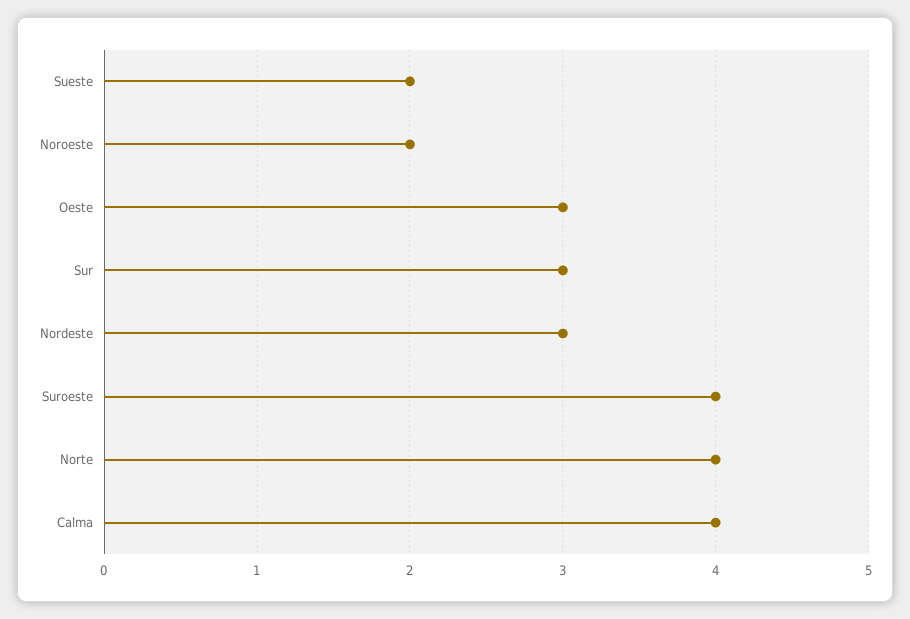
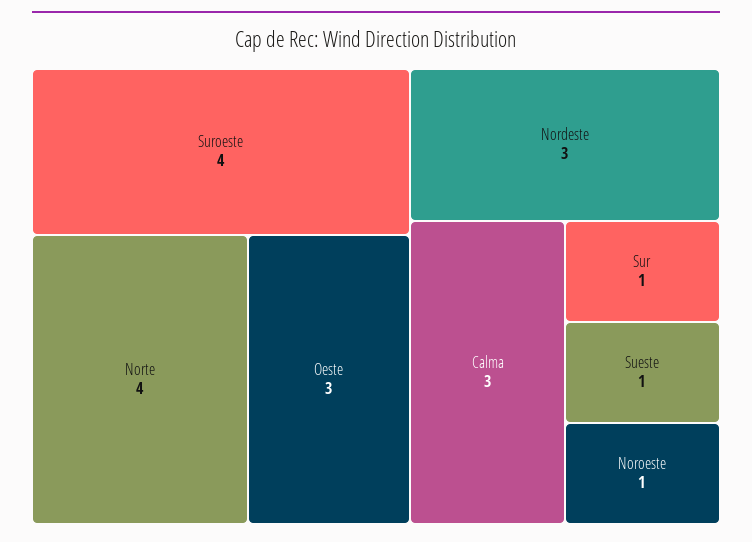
Sueste: 2 -> 1
Noroeste: 2 -> 1
Sur: 3 -> 1
Calma: 4 -> 3

